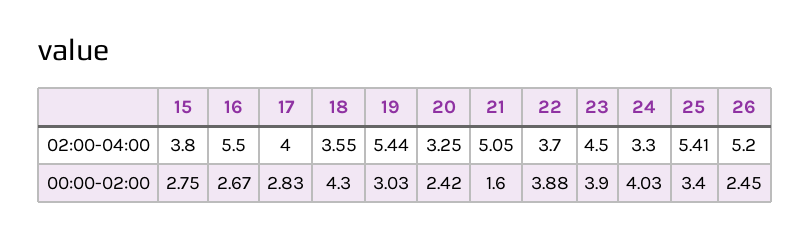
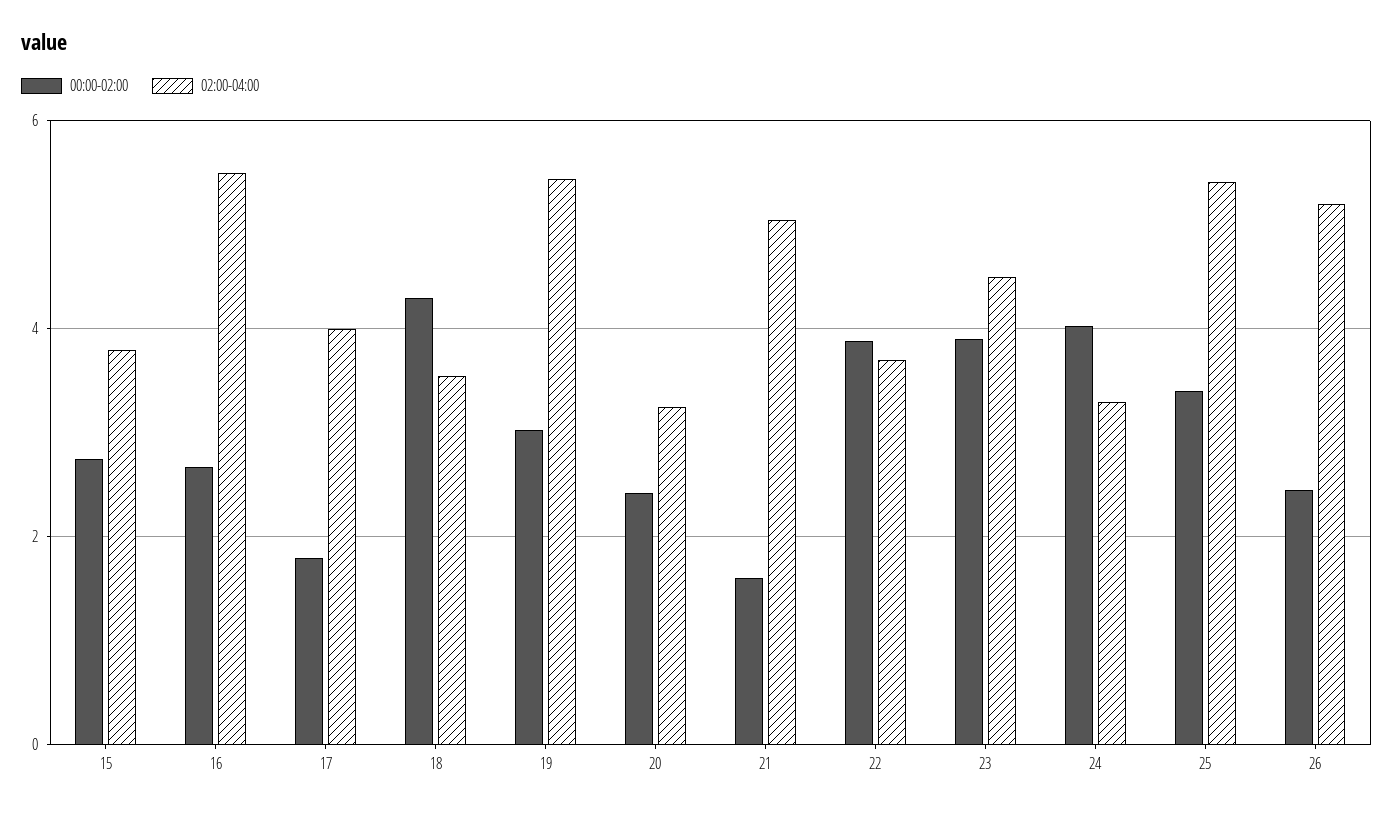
00:00-02:00, 17: 2.83 -> 1.8

